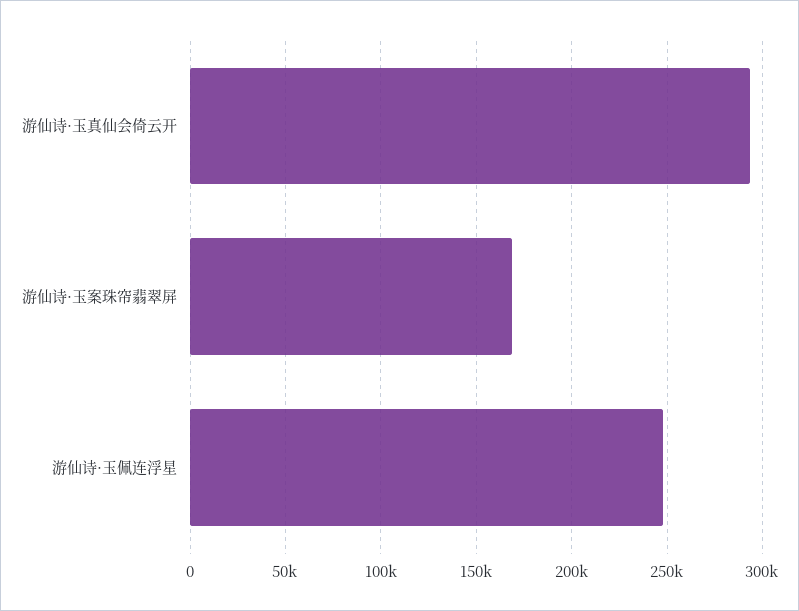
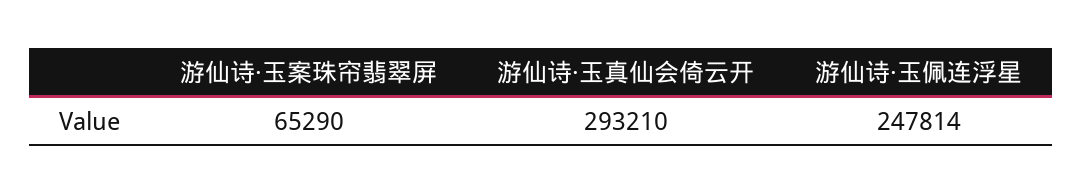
游仙诗·玉案珠帘翡翠屏: 170000 -> 65290

